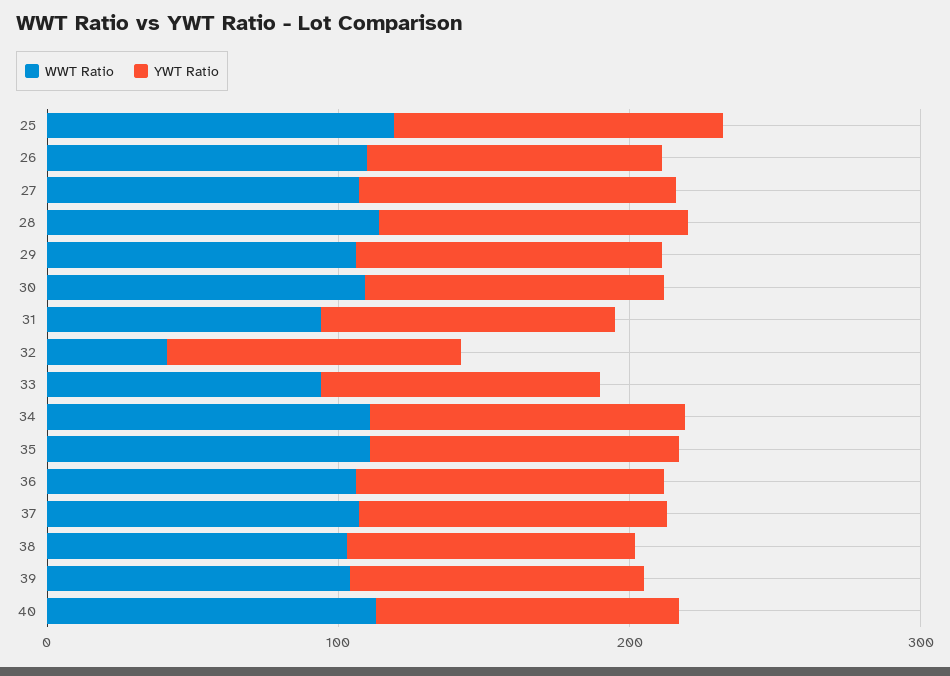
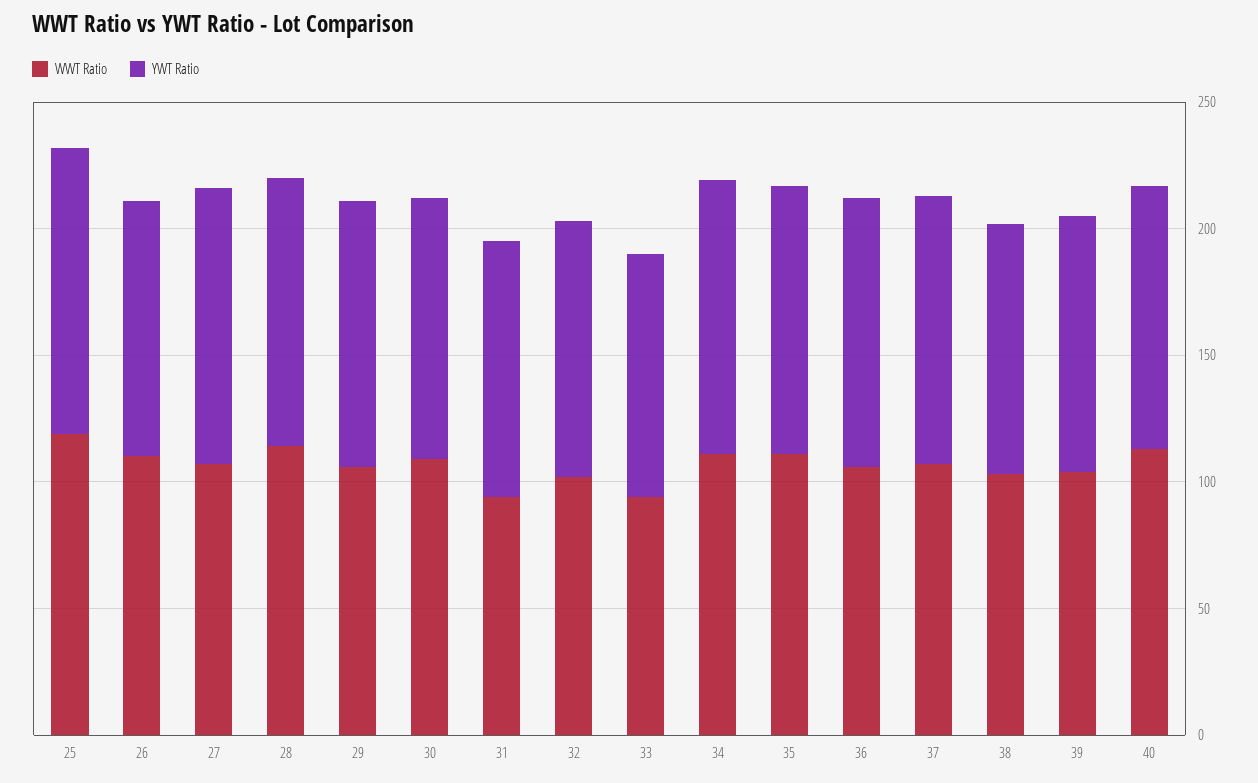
WWT Ratio, 32: 40 -> 100

